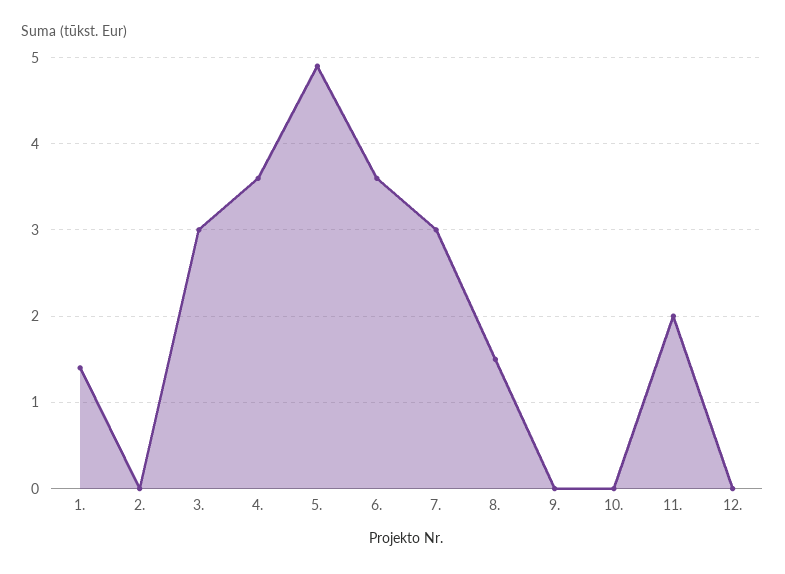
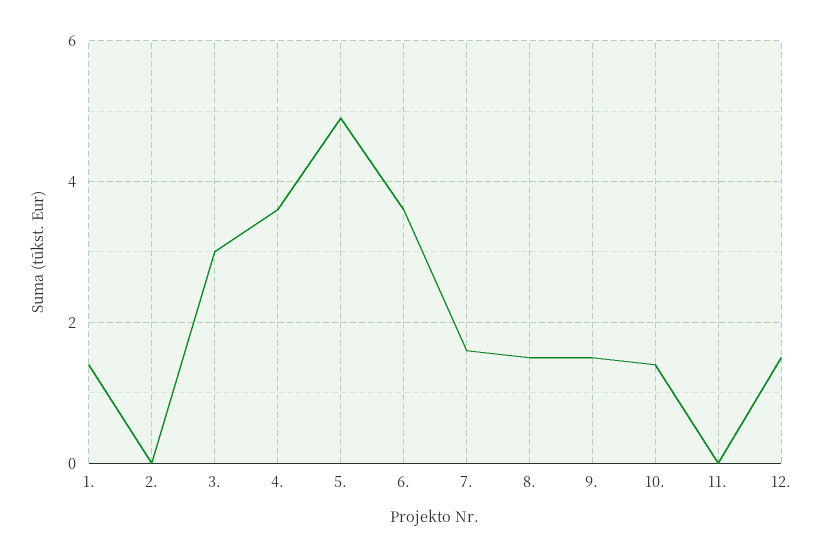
7.: 3 -> 1.5
9.: 0 -> 1.5
10.: 0 -> 1.5
11.: 2 -> 0
12.: 0 -> 1.5

